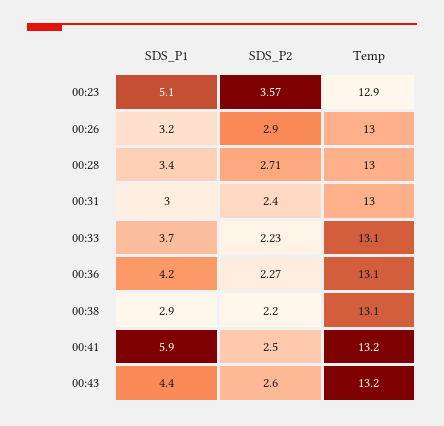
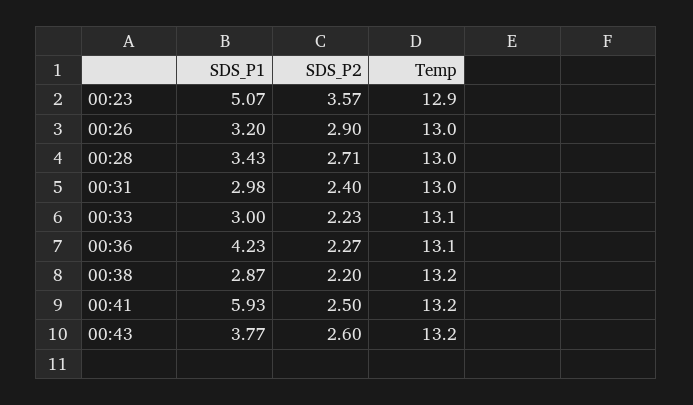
SDS_P1, 00:33: 3.7 -> 3
Temp, 00:38: 13.1 -> 13.2
SDS_P1, 00:43: 4.4 -> 3.77

